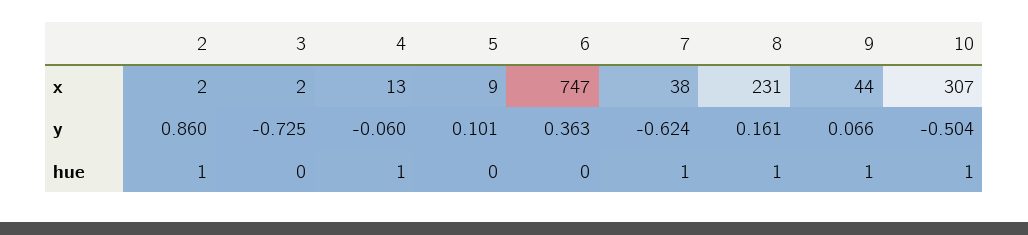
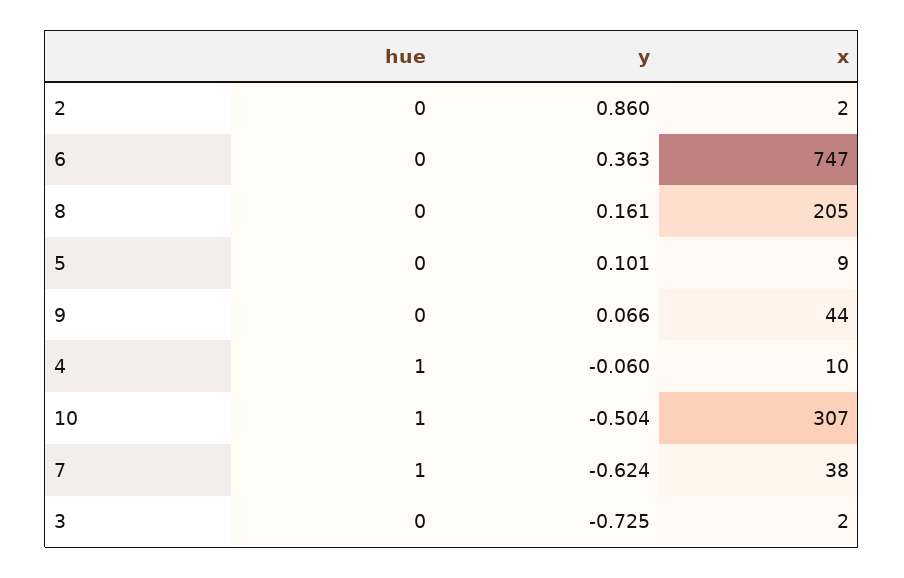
4, x: 13 -> 10
8, x: 231 -> 205
2, hue: 1 -> 0
8, hue: 1 -> 0
9, hue: 1 -> 0

